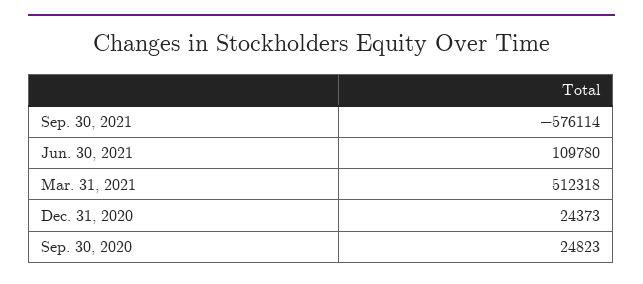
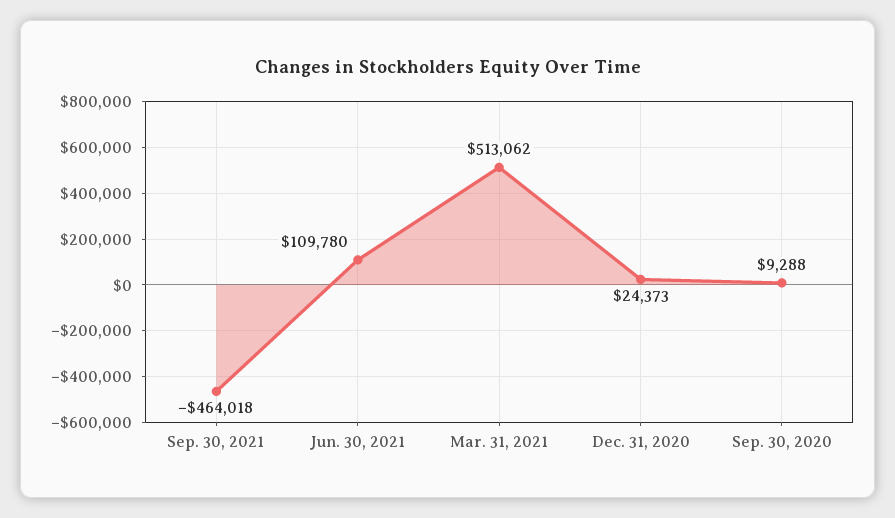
Sep. 30, 2021: -576114 -> -464018
Mar. 31, 2021: 512318 -> 513062
Sep. 30, 2020: 24823 -> 9288

